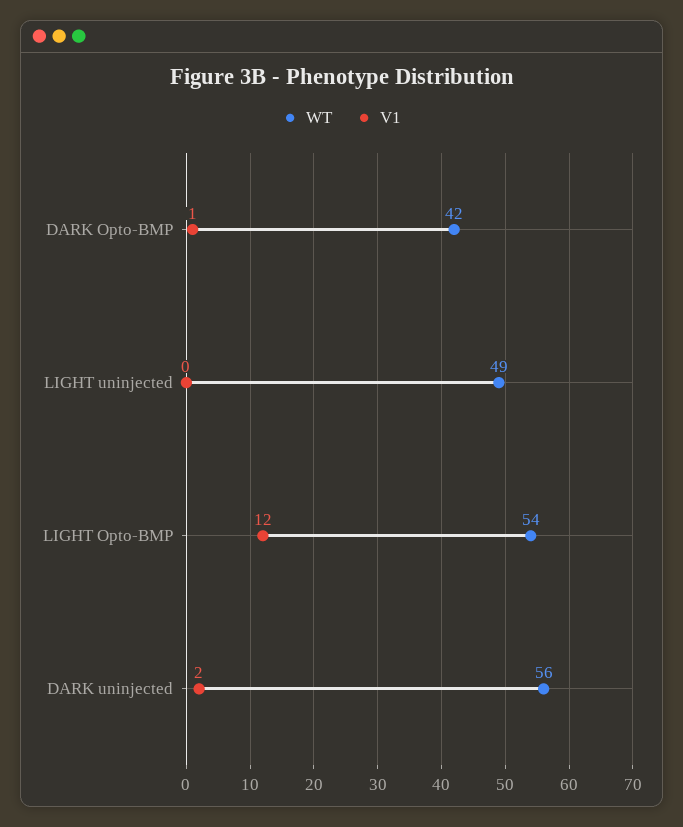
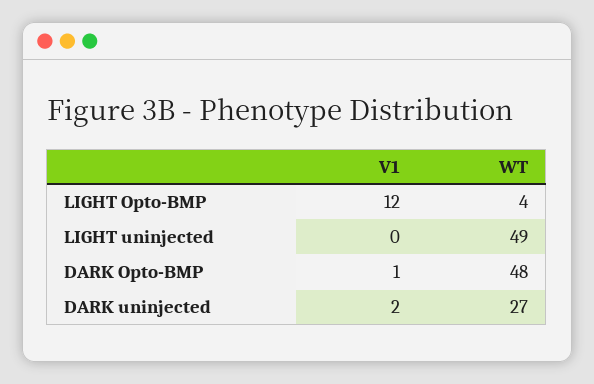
WT, DARK Opto-BMP: 42 -> 48
WT, LIGHT Opto-BMP: 54 -> 4
WT, DARK uninjected: 56 -> 27

